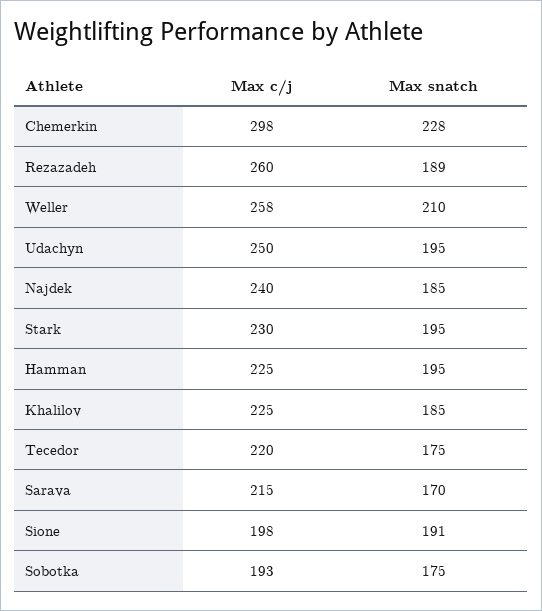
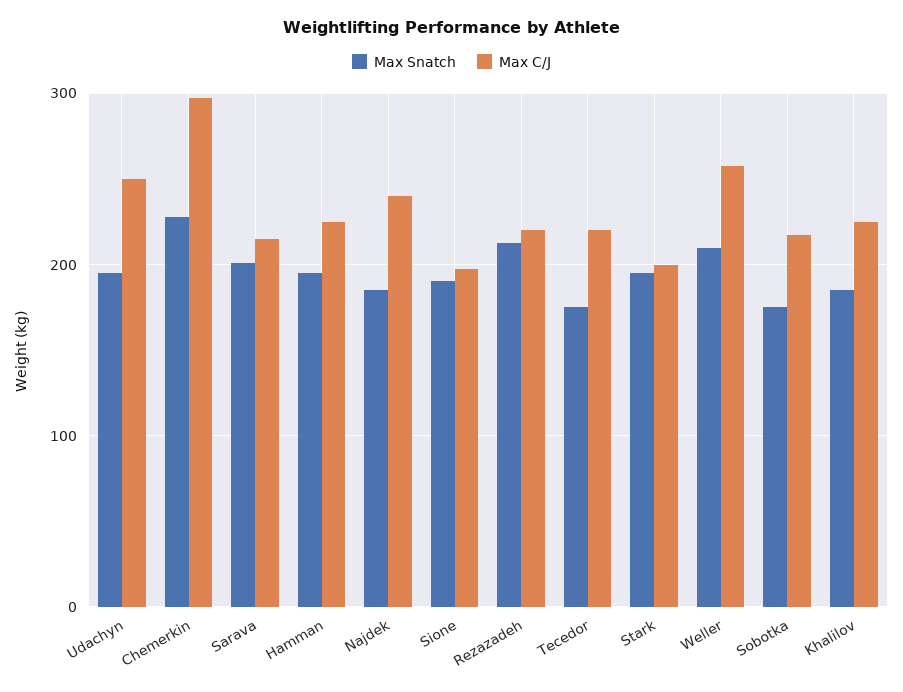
Max c/j, Rezazadeh: 260 -> 220
Max snatch, Rezazadeh: 189 -> 210
Max c/j, Stark: 230 -> 200
Max snatch, Sarava: 170 -> 200
Max c/j, Sobotka: 193 -> 220

